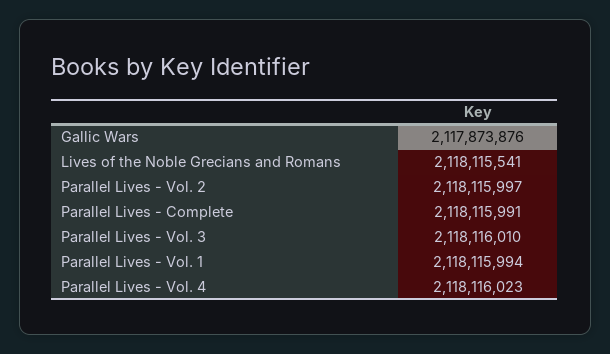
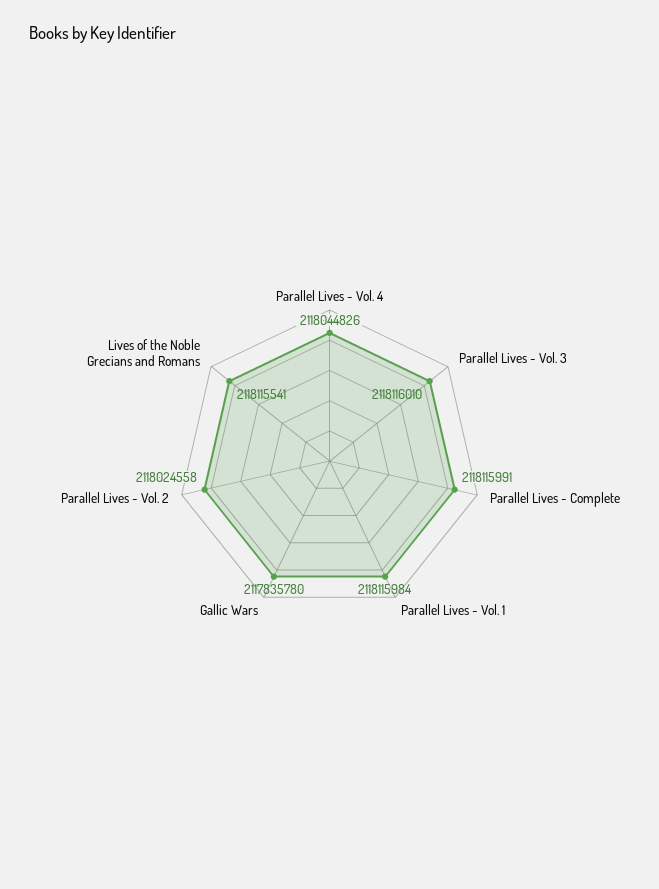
Gallic Wars: 2117873876 -> 2117835780
Parallel Lives - Vol. 2: 2118115997 -> 2118024558
Parallel Lives - Vol. 1: 2118115994 -> 2118115984
Parallel Lives - Vol. 4: 2118116023 -> 2118044826

